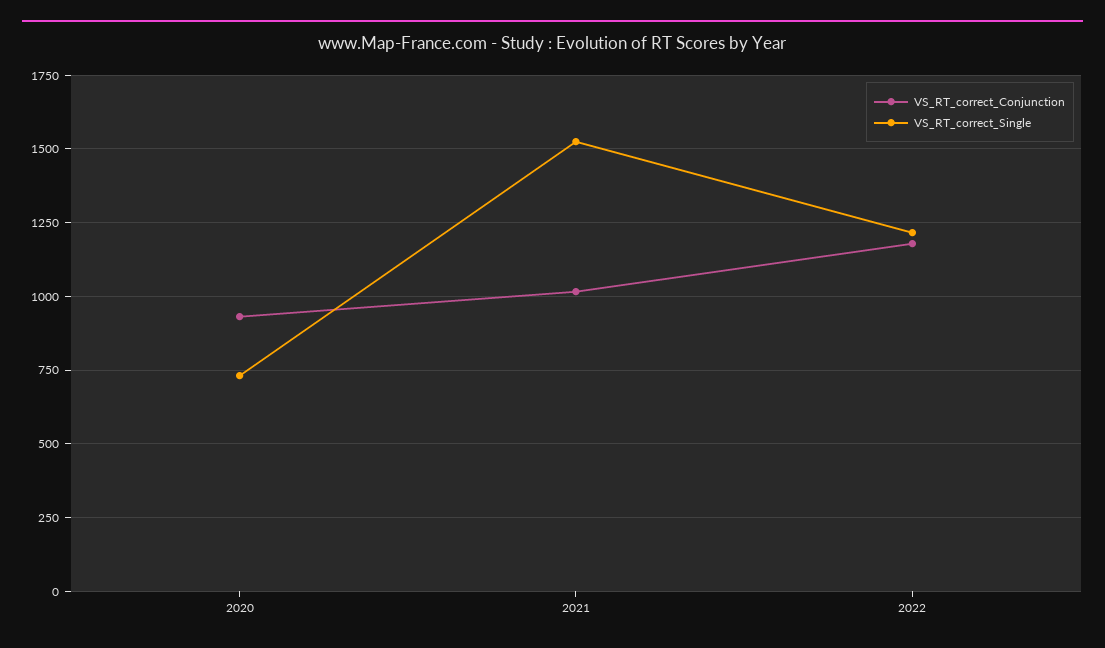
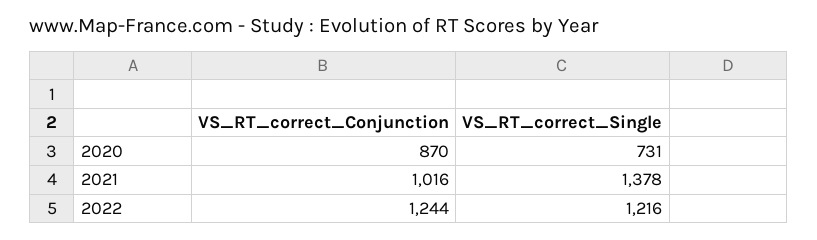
VS_RT_correct_Conjunction, 2020: 925 -> 870
VS_RT_correct_Single, 2021: 1525 -> 1378
VS_RT_correct_Conjunction, 2022: 1175 -> 1244

